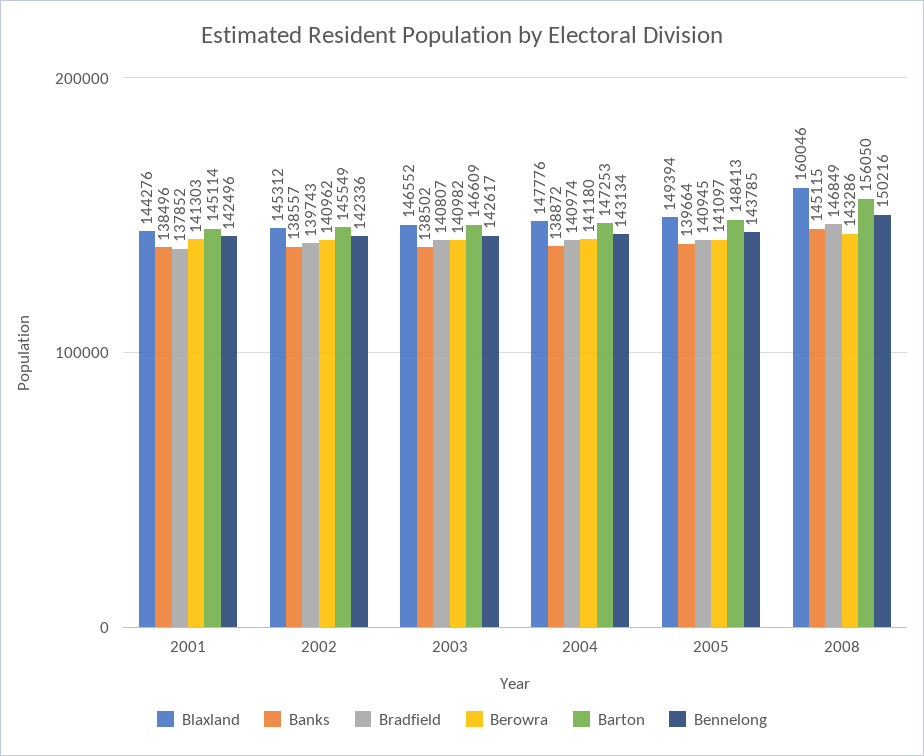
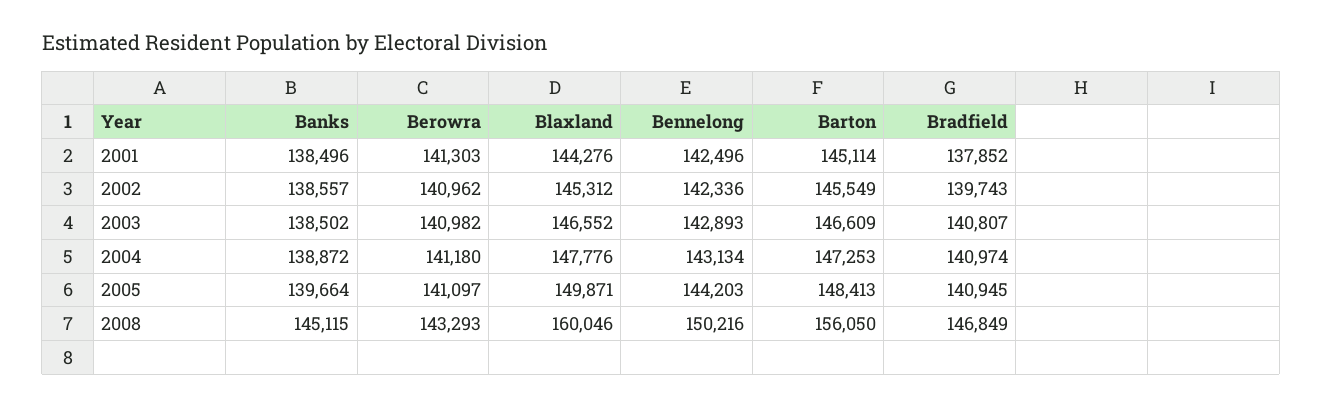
Bennelong, 2003: 142617 -> 142893
Blaxland, 2005: 149394 -> 149871
Bennelong, 2005: 143785 -> 144203
Berowra, 2008: 143286 -> 143293

